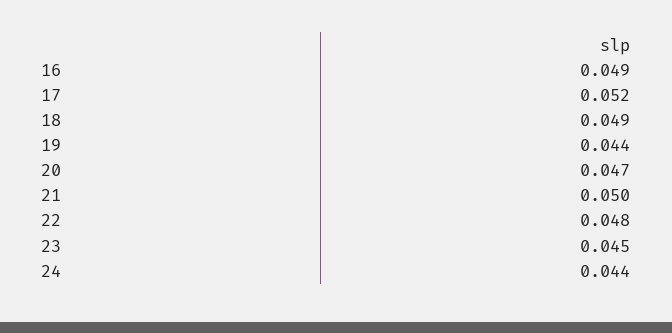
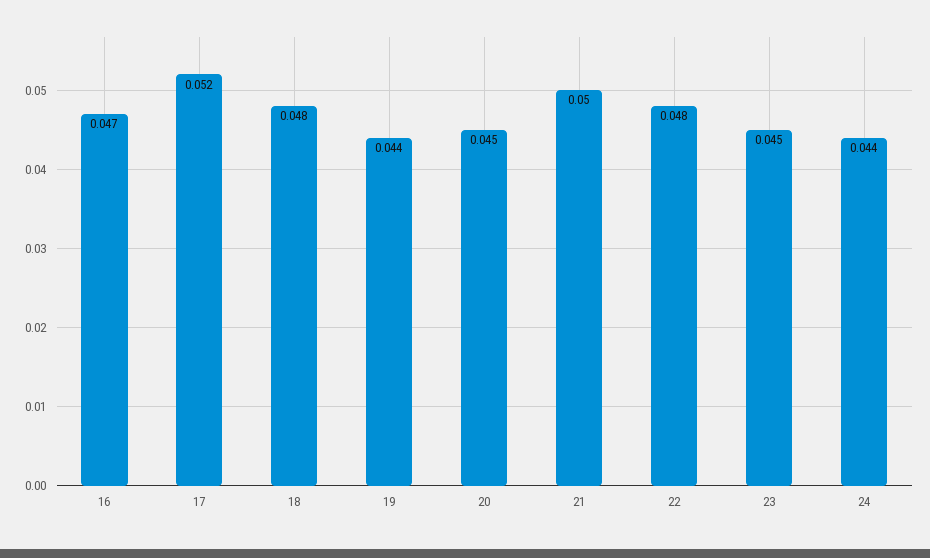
16: 0.049 -> 0.047
18: 0.049 -> 0.048
20: 0.047 -> 0.045

